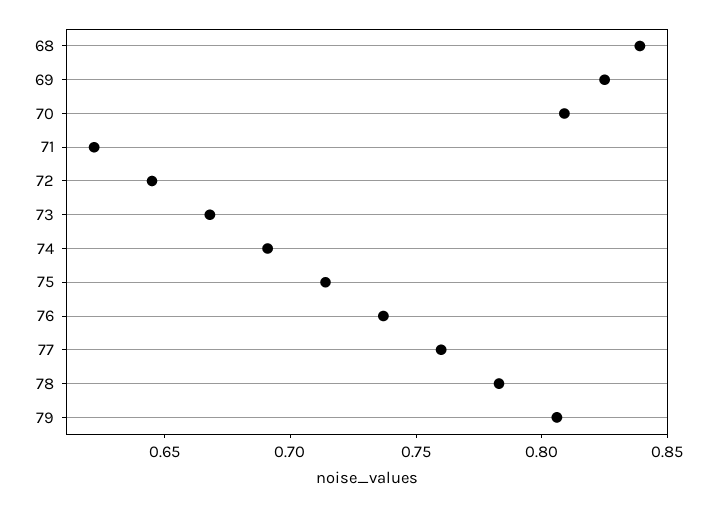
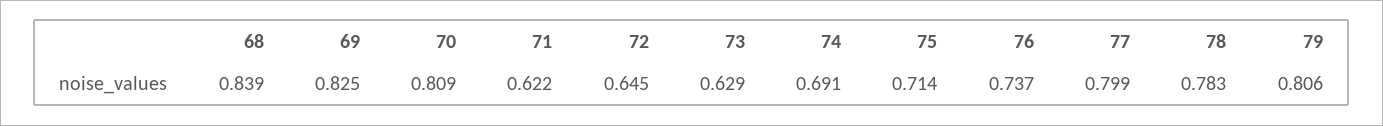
73: 0.67 -> 0.629
77: 0.76 -> 0.799

